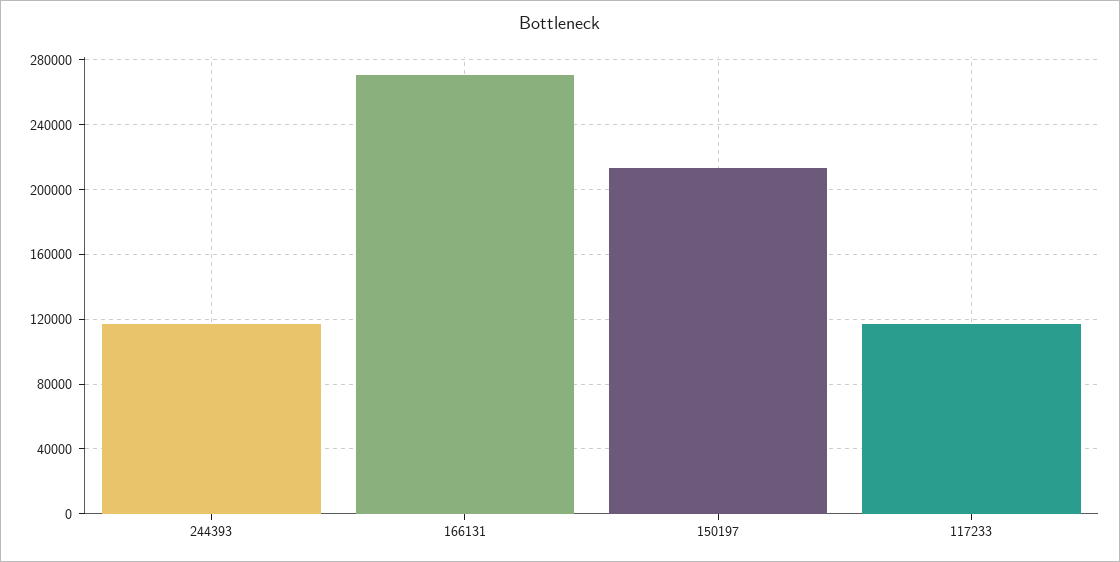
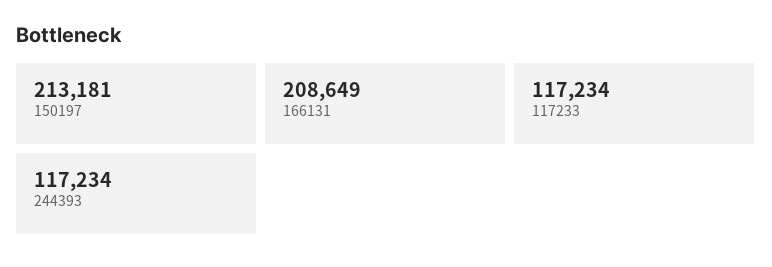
166131: 270000 -> 208649

